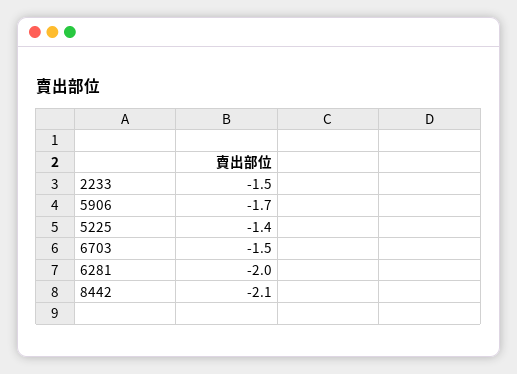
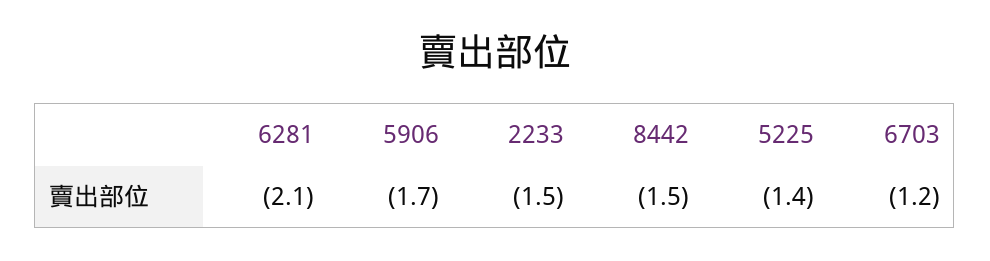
6703: -1.5 -> -1.2
6281: -2 -> -2.1
8442: -2.1 -> -1.5

